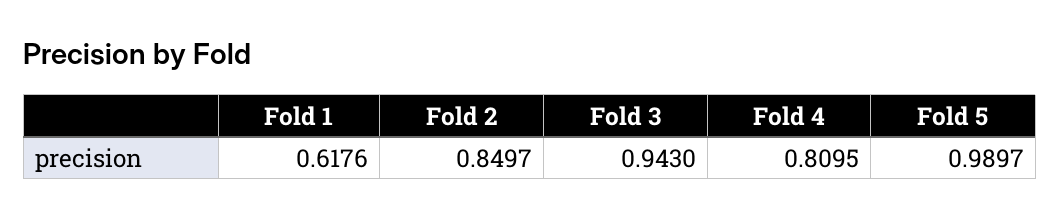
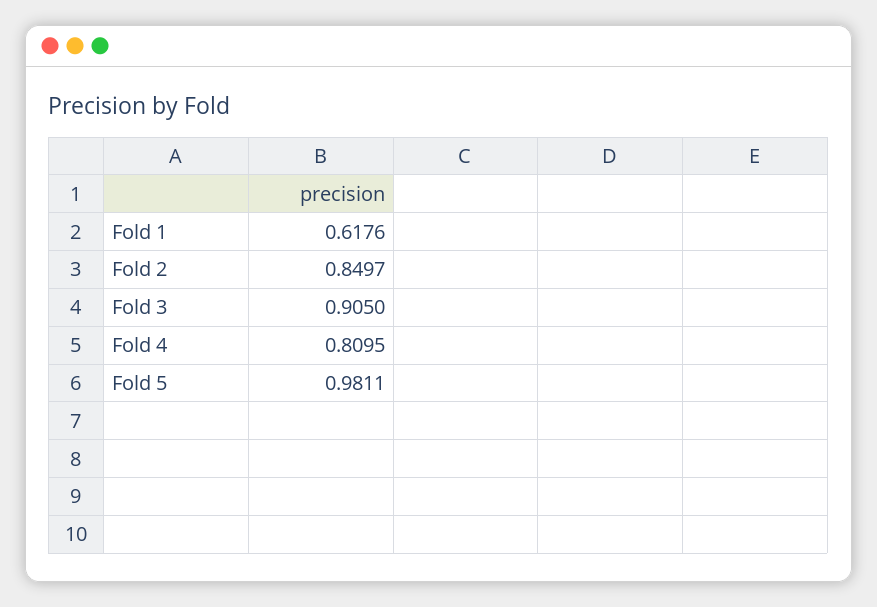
Fold 3: 0.943 -> 0.905
Fold 5: 0.9897 -> 0.9811

